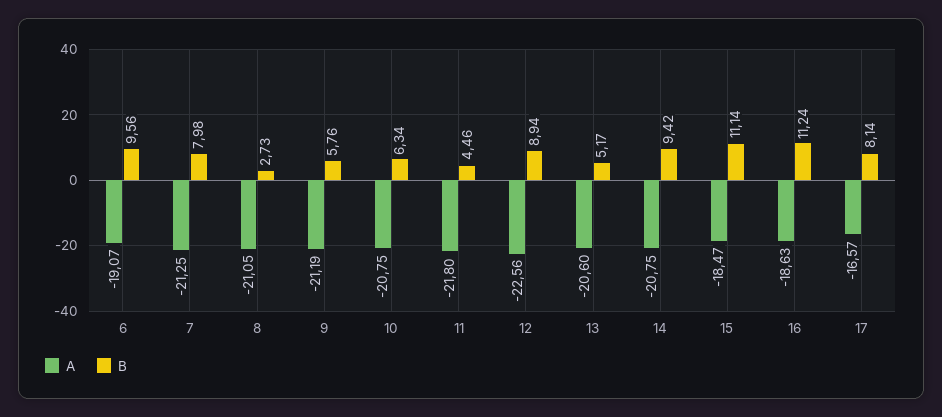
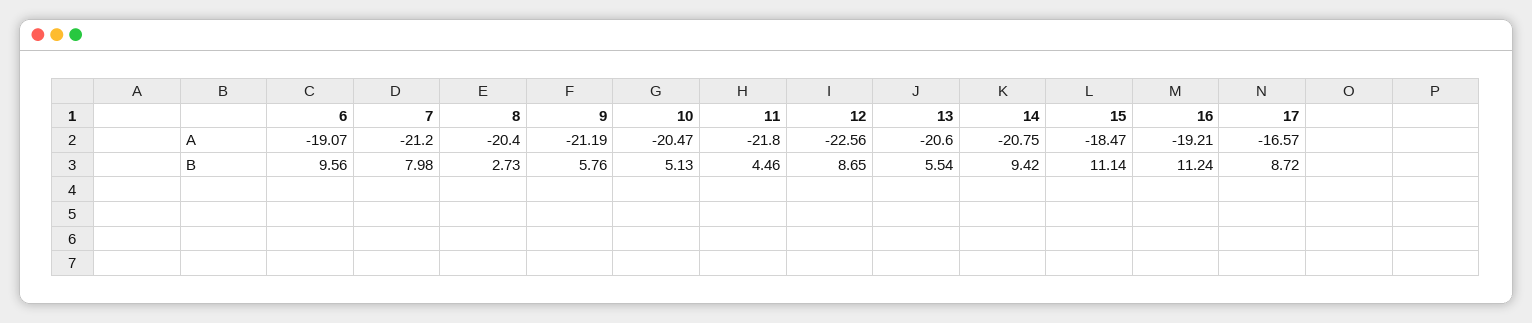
A, 7: -21.25 -> -21.2
A, 8: -21.05 -> -20.4
A, 10: -20.75 -> -20.47
B, 10: 6.34 -> 5.13
B, 12: 8.94 -> 8.65
B, 13: 5.17 -> 5.54
A, 16: -18.63 -> -19.21
B, 17: 8.14 -> 8.72

